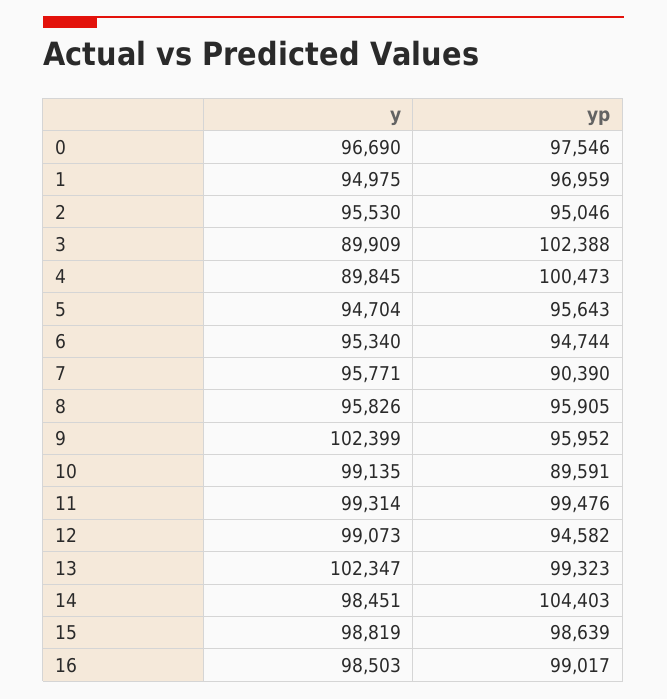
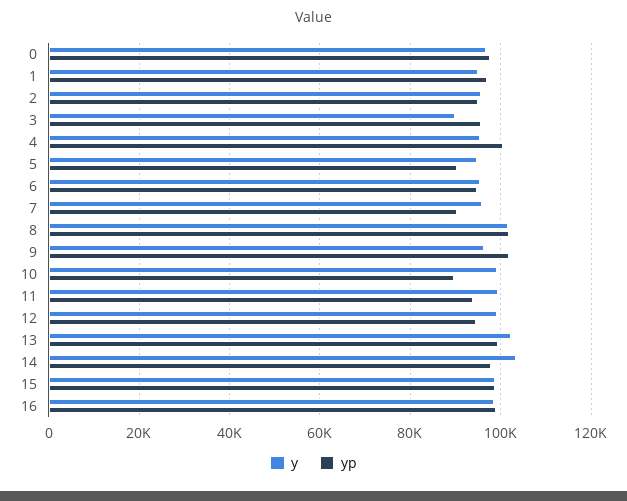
yp, 3: 102388 -> 96000
y, 4: 89845 -> 96000
yp, 5: 95643 -> 90000
y, 8: 95826 -> 102000
yp, 8: 95905 -> 102000
y, 9: 102399 -> 96000
yp, 9: 95952 -> 102000
yp, 11: 99476 -> 94000
y, 14: 98451 -> 104000
yp, 14: 104403 -> 98000

